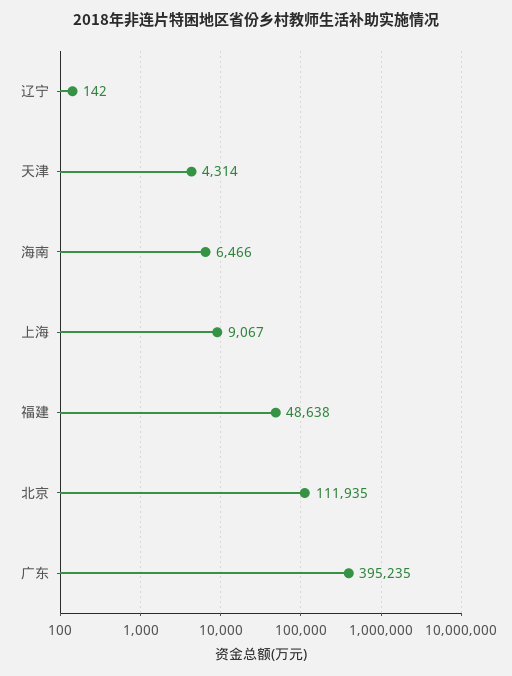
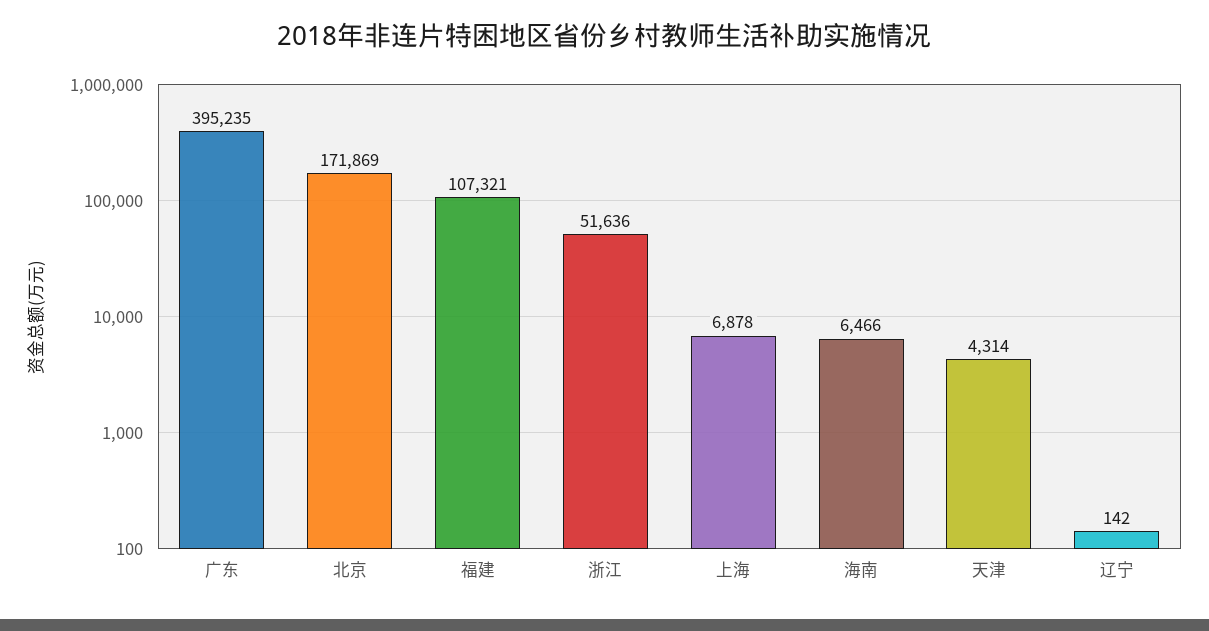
上海: 9067 -> 6878
福建: 48638 -> 107321
北京: 111935 -> 171869
浙江: none -> 51636

